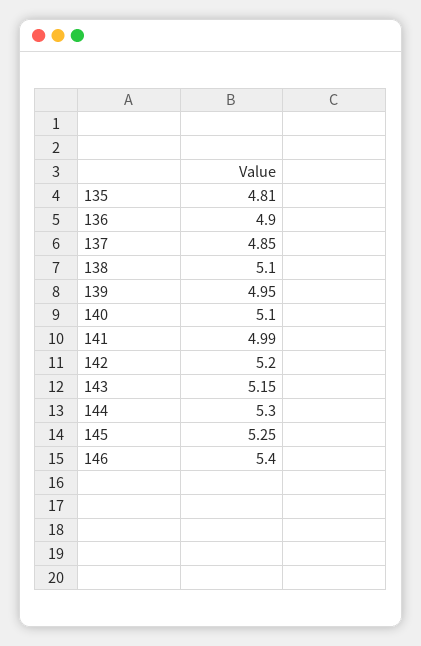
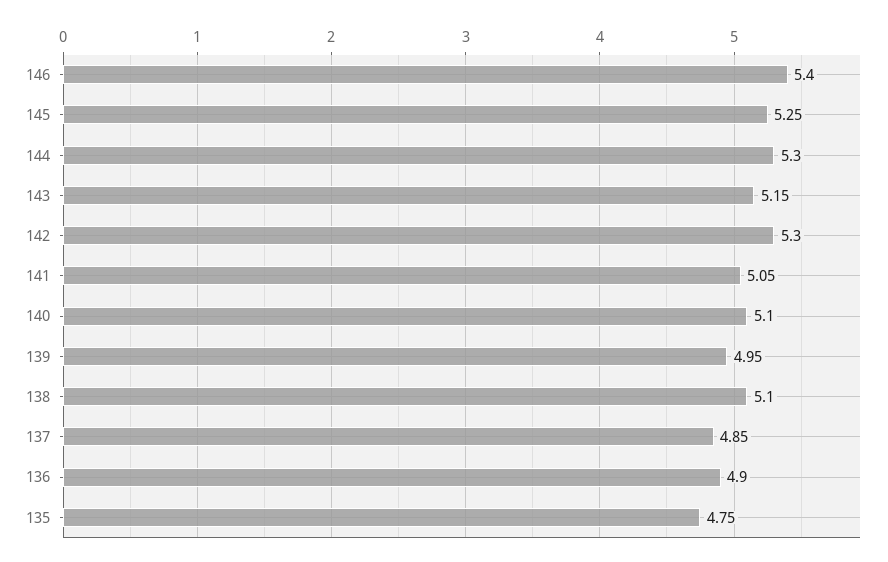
135: 4.81 -> 4.75
141: 4.99 -> 5.05
142: 5.2 -> 5.3

